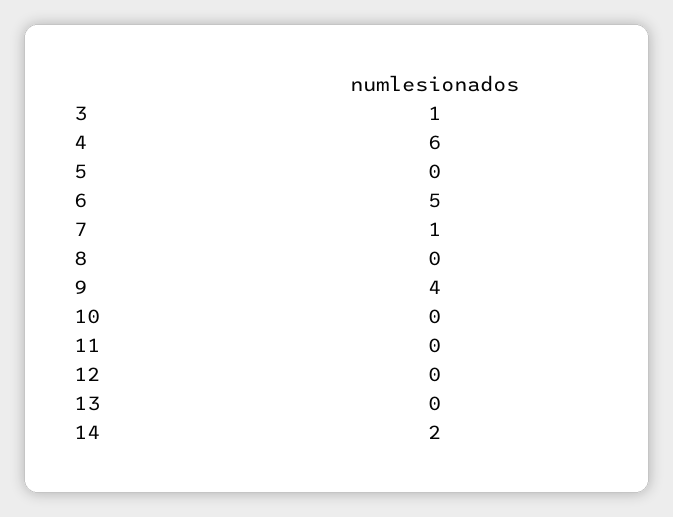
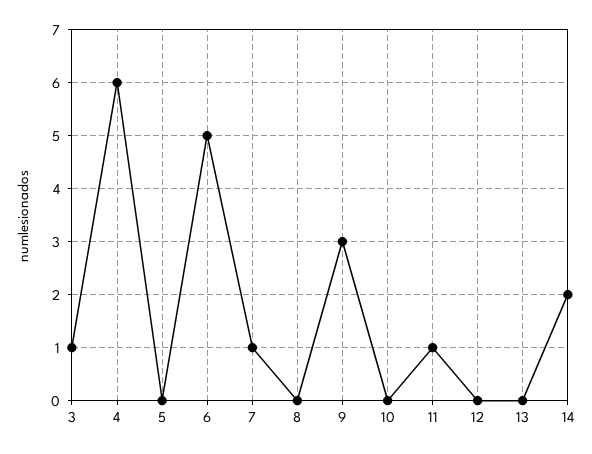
9: 4 -> 3
11: 0 -> 1

